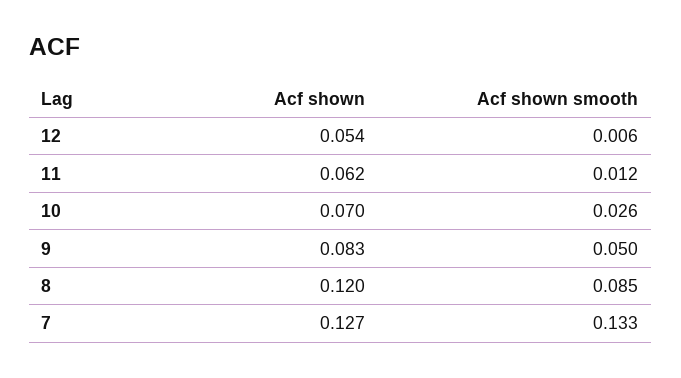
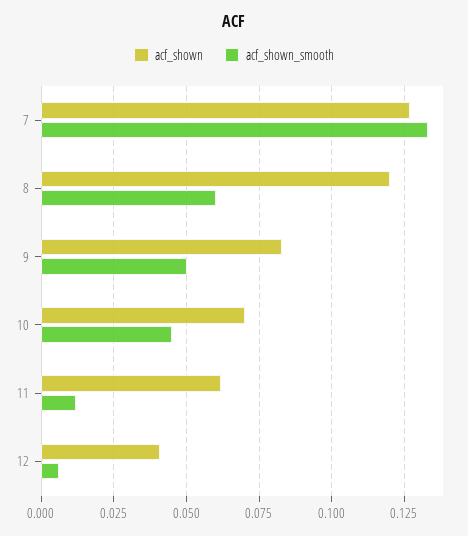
Acf shown, 12: 0.054 -> 0.04
Acf shown smooth, 10: 0.026 -> 0.045
Acf shown smooth, 8: 0.085 -> 0.06

